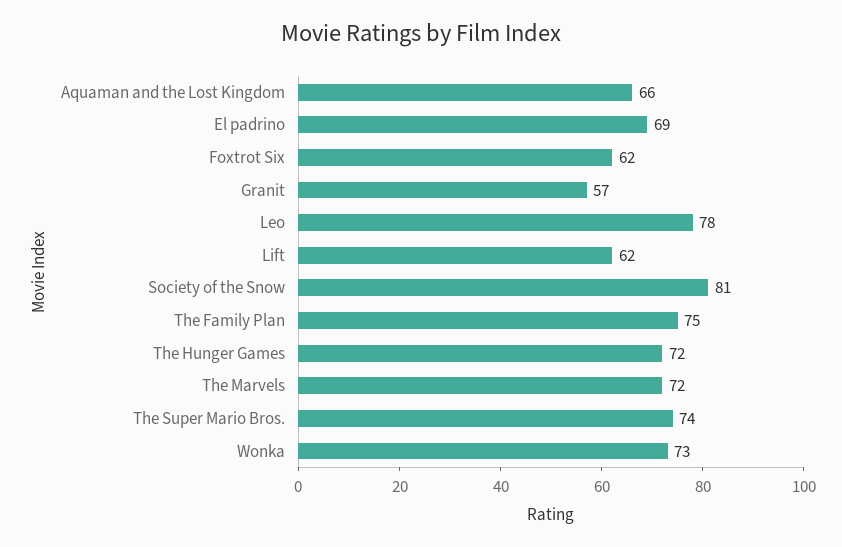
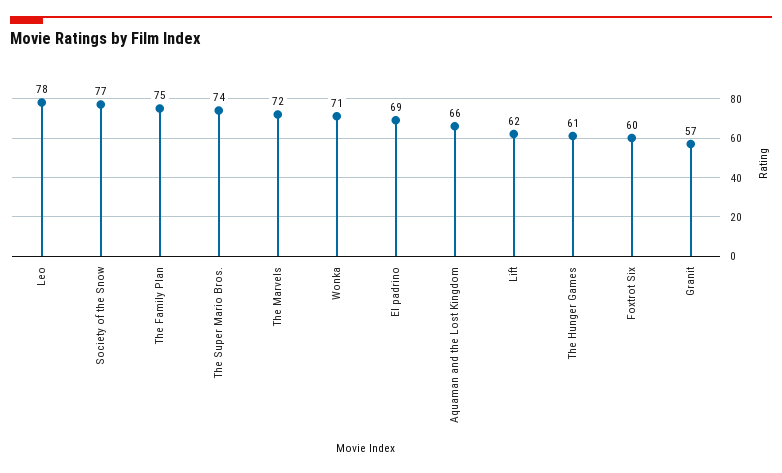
Foxtrot Six: 62 -> 60
Society of the Snow: 81 -> 77
The Hunger Games: 72 -> 61
Wonka: 73 -> 71

